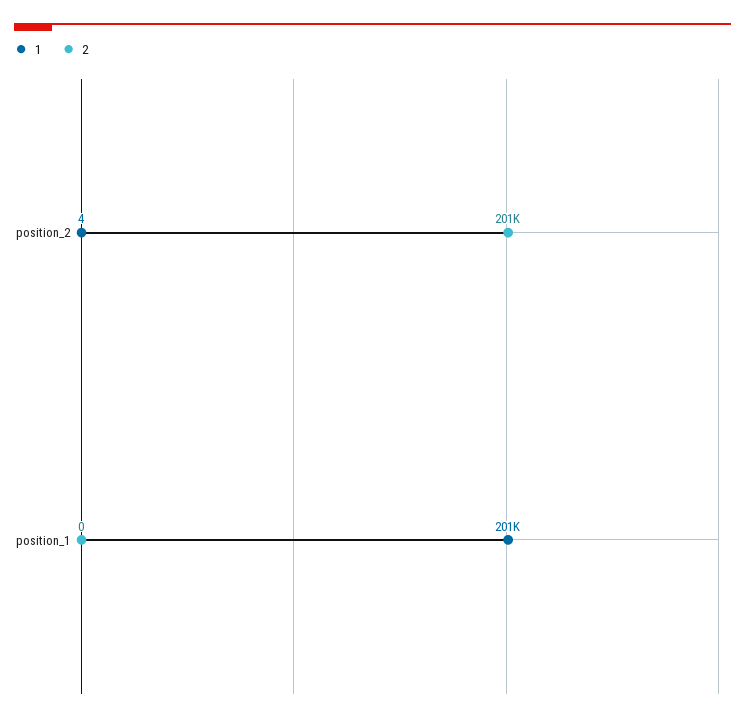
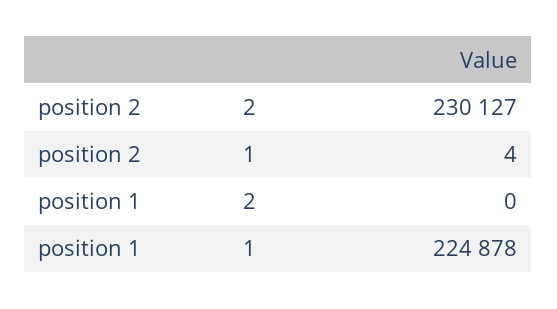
2, position_2: 201000 -> 230127
1, position_1: 201000 -> 224878

